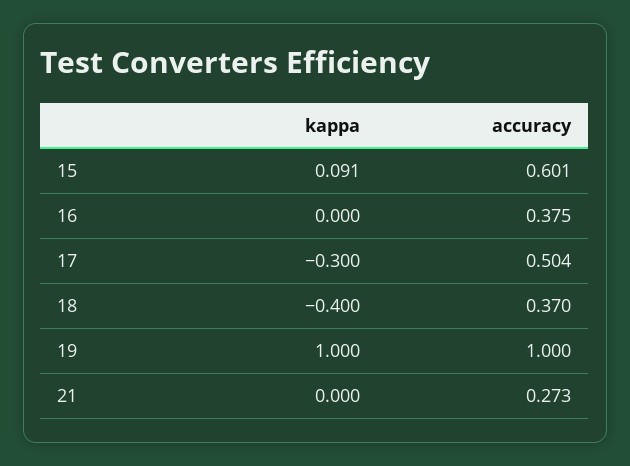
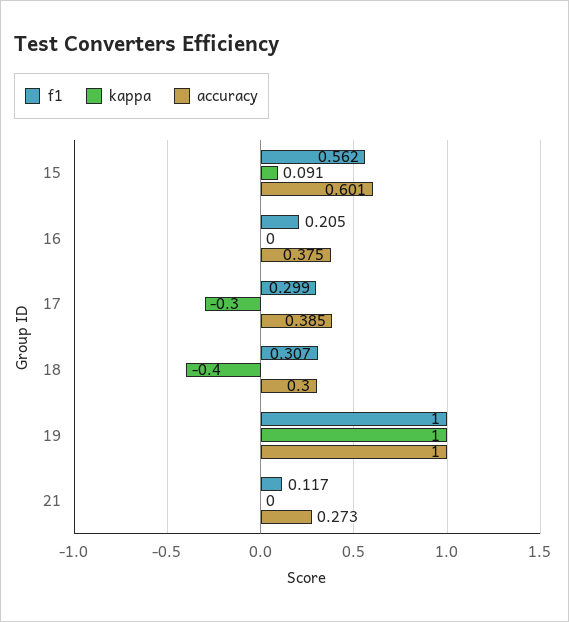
accuracy, 17: 0.504 -> 0.385
accuracy, 18: 0.37 -> 0.3
f1, 15: none -> 0.562
f1, 16: none -> 0.205
f1, 17: none -> 0.299
f1, 18: none -> 0.307
f1, 19: none -> 1
f1, 21: none -> 0.117

